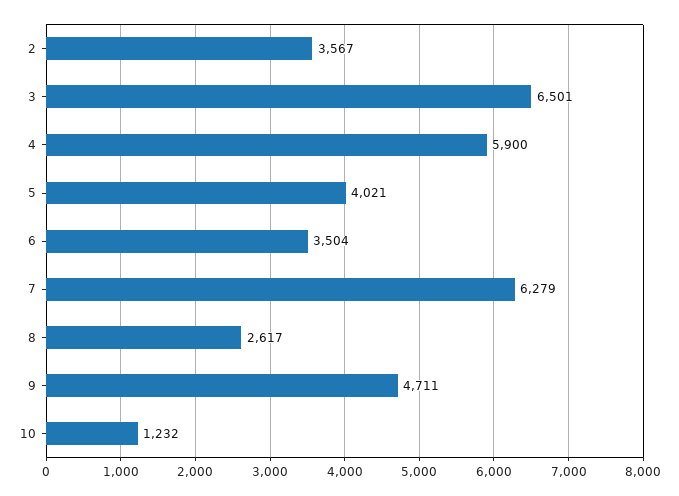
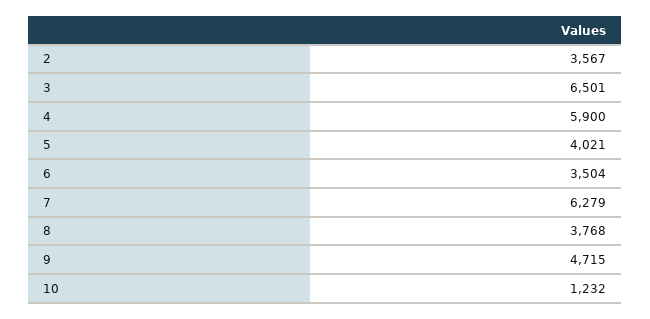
8: 2617 -> 3768
9: 4711 -> 4715

